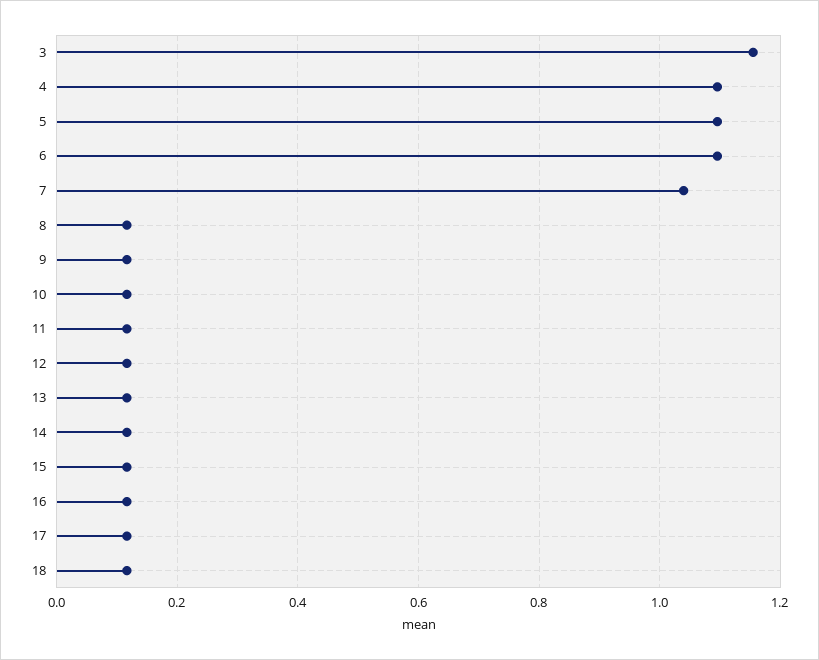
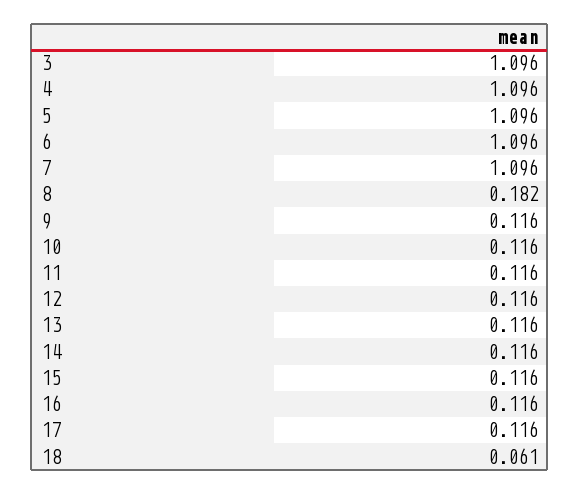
3: 1.16 -> 1.096
7: 1.04 -> 1.096
8: 0.12 -> 0.182
18: 0.12 -> 0.061

